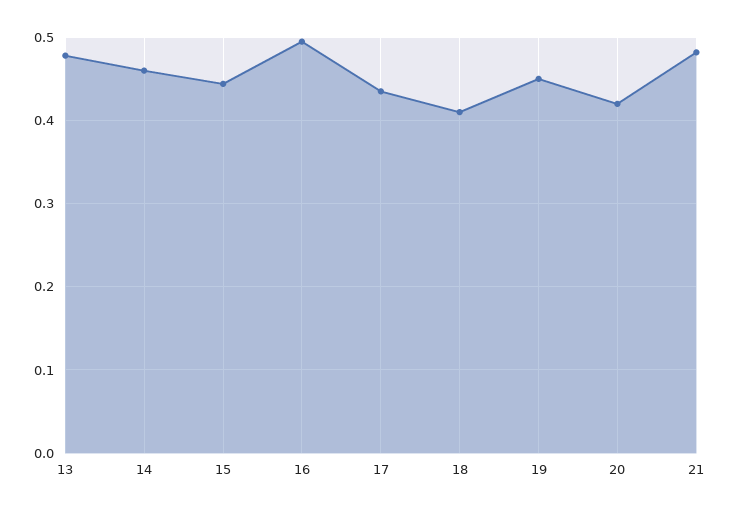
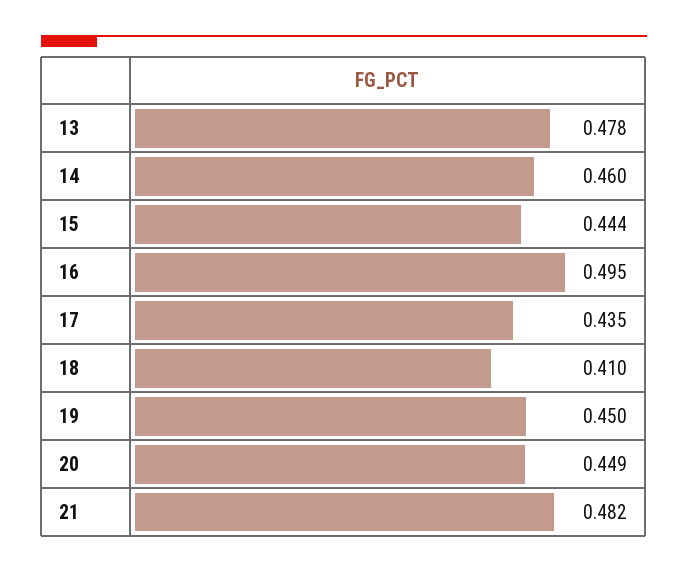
20: 0.42 -> 0.449

